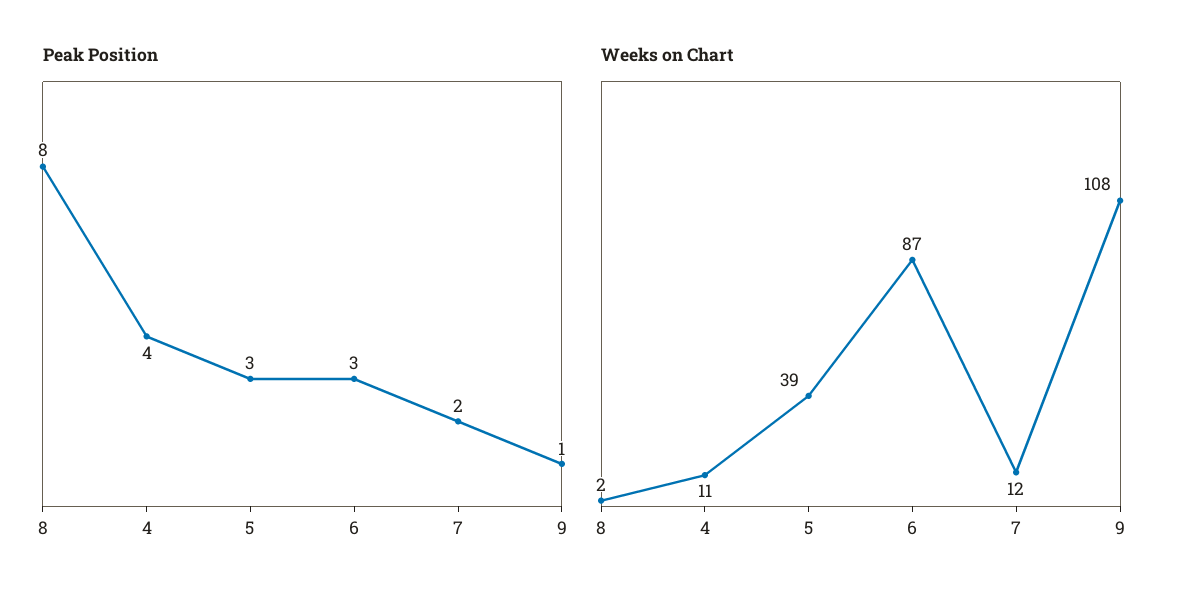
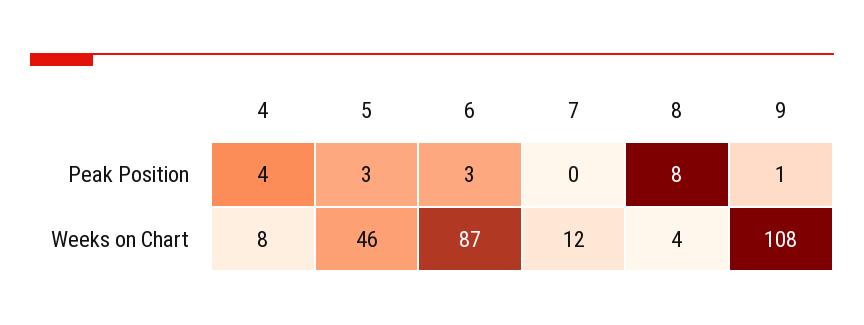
Peak Position, 7: 2 -> 0
Weeks on Chart, 8: 2 -> 4
Weeks on Chart, 4: 11 -> 8
Weeks on Chart, 5: 39 -> 46

